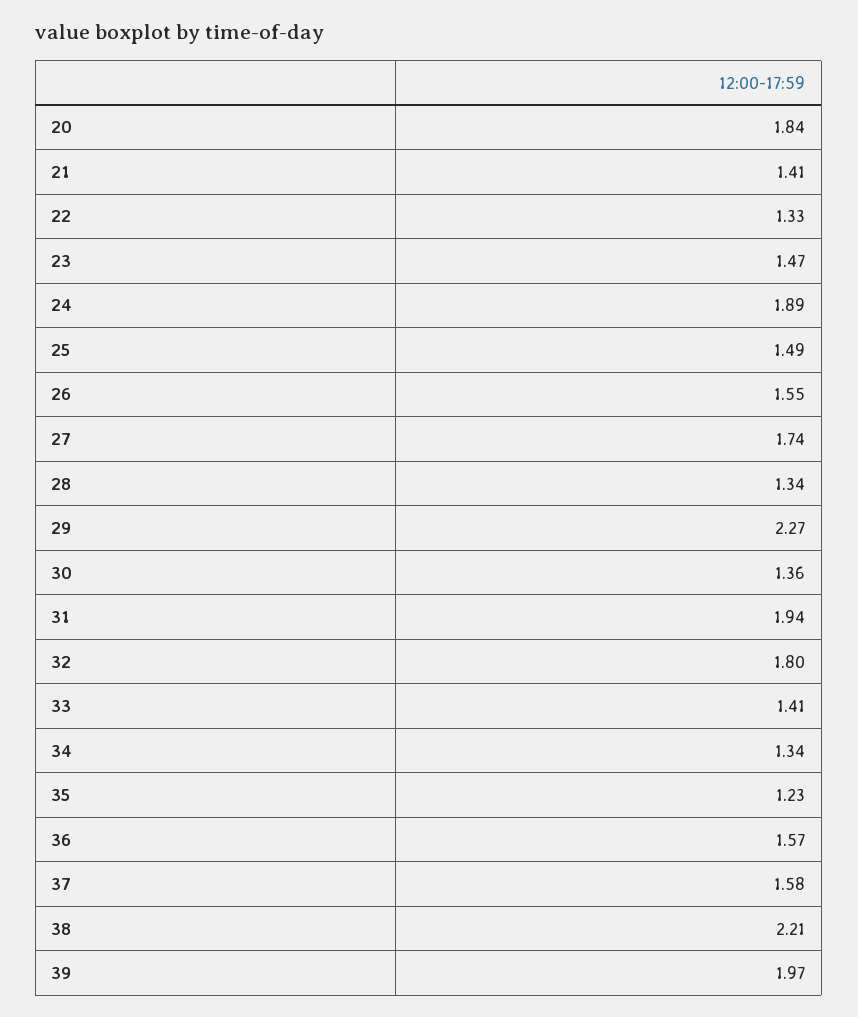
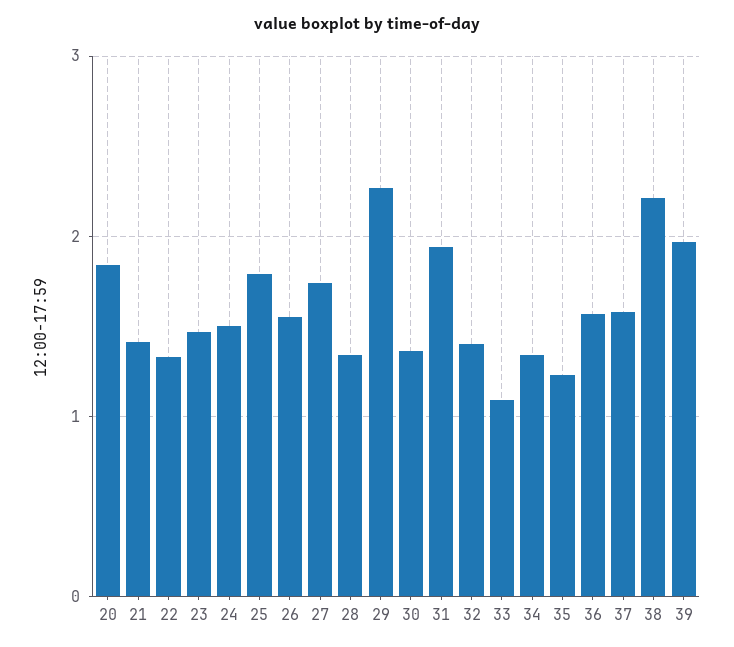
24: 1.89 -> 1.5
25: 1.49 -> 1.8
32: 1.8 -> 1.4
33: 1.41 -> 1.1

